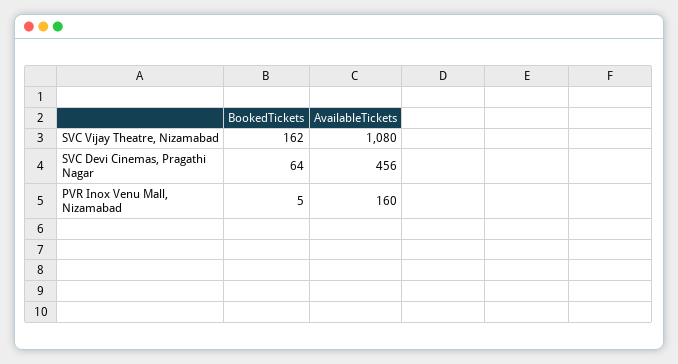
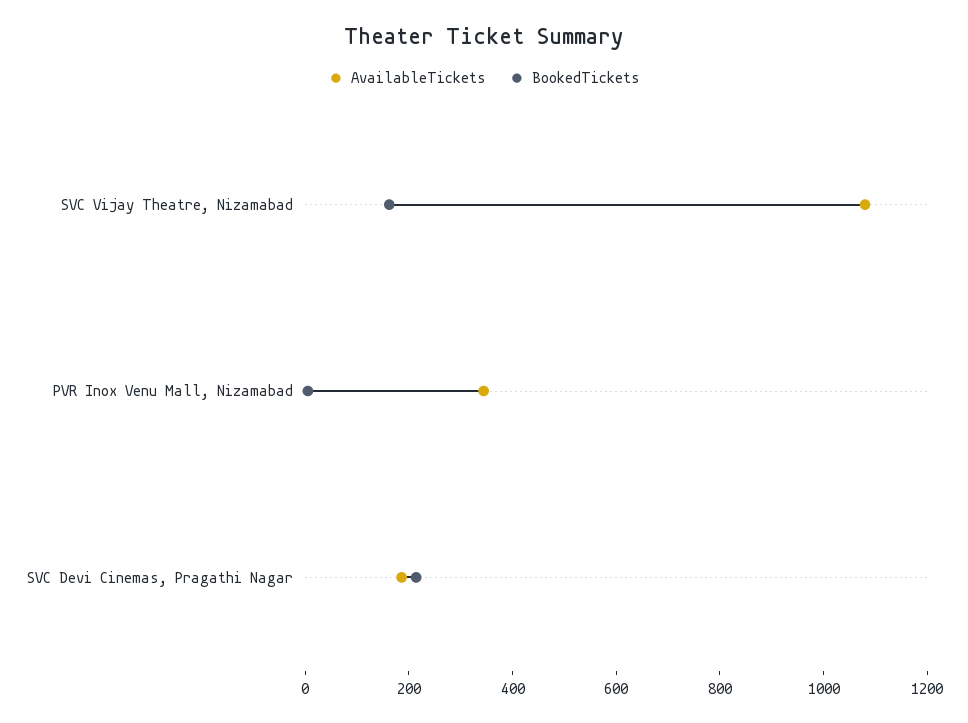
BookedTickets, SVC Devi Cinemas, Pragathi Nagar: 64 -> 200
AvailableTickets, SVC Devi Cinemas, Pragathi Nagar: 456 -> 200
AvailableTickets, PVR Inox Venu Mall, Nizamabad: 160 -> 350

